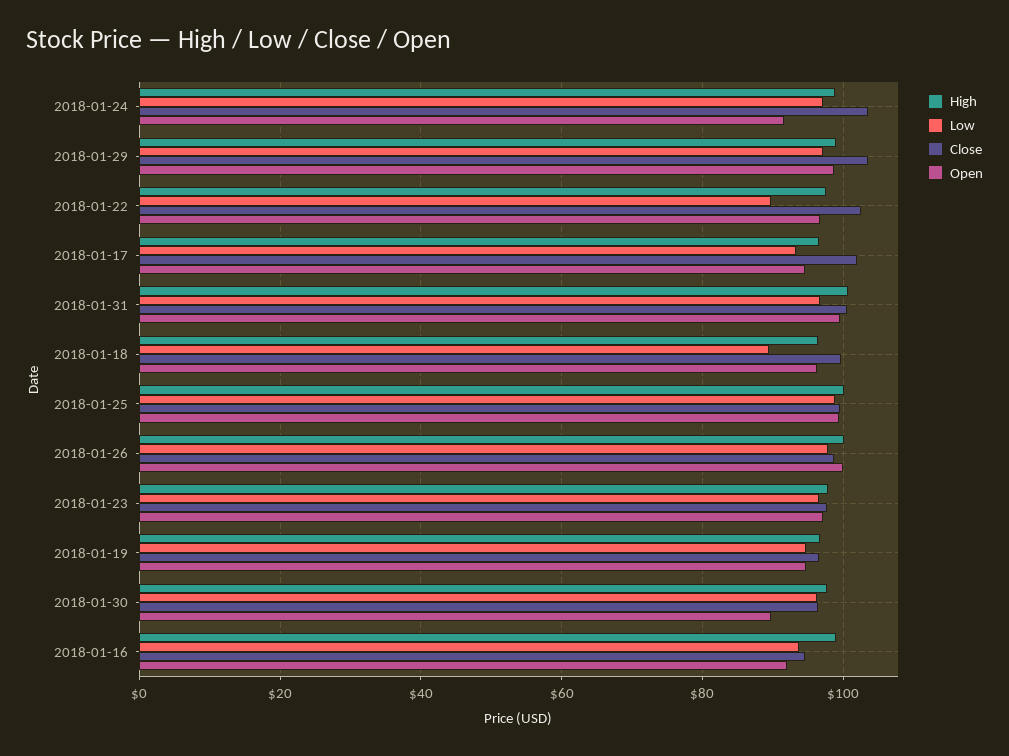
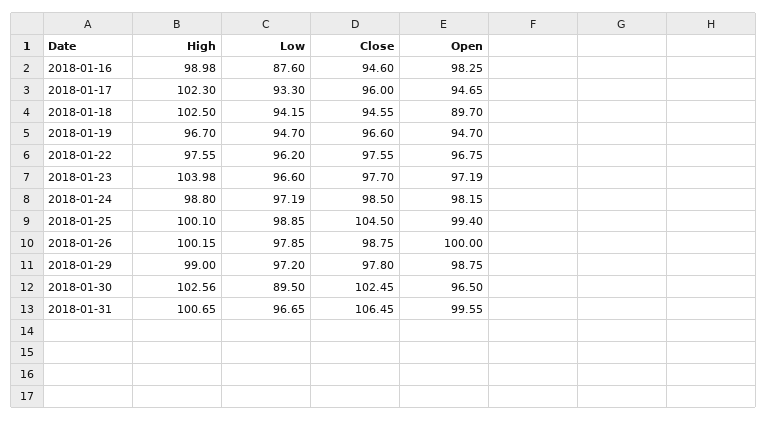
Close, 2018-01-24: 104 -> 98.5
Open, 2018-01-24: 92 -> 98.15
Close, 2018-01-29: 104 -> 97.8
Low, 2018-01-22: 90 -> 96.2
Close, 2018-01-22: 102 -> 97.55
High, 2018-01-17: 96 -> 102.3
Close, 2018-01-17: 102 -> 96
Close, 2018-01-31: 100 -> 106.45
High, 2018-01-18: 96 -> 102.5
Low, 2018-01-18: 90 -> 94.15
Close, 2018-01-18: 100 -> 94.55
Open, 2018-01-18: 96 -> 89.7
Close, 2018-01-25: 100 -> 104.5
High, 2018-01-23: 98 -> 103.98
High, 2018-01-30: 98 -> 102.56
Low, 2018-01-30: 96 -> 89.5
Close, 2018-01-30: 96 -> 102.45
Open, 2018-01-30: 90 -> 96.5
Low, 2018-01-16: 94 -> 87.6
Open, 2018-01-16: 92 -> 98.25

